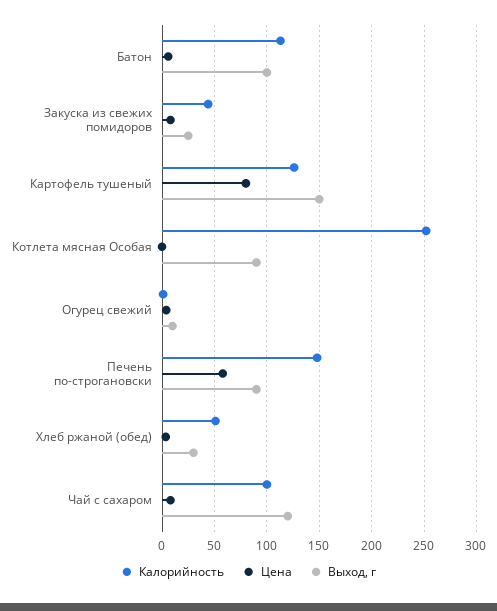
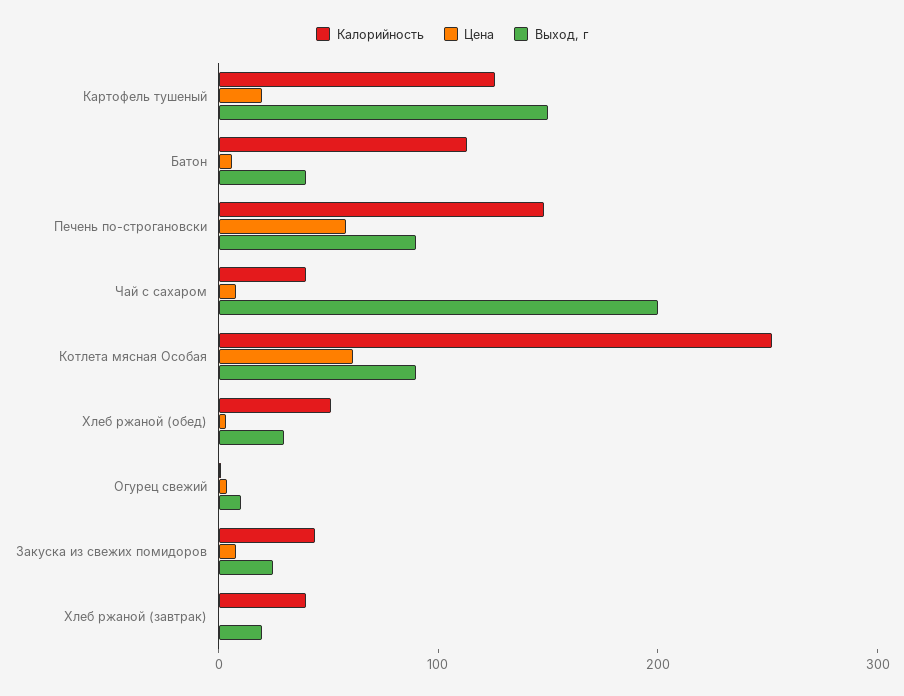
Выход, г, Батон: 100 -> 40
Цена, Картофель тушеный: 80 -> 20
Цена, Котлета мясная Особая: 0 -> 60
Калорийность, Чай с сахаром: 100 -> 40
Выход, г, Чай с сахаром: 120 -> 200
Калорийность, Хлеб ржаной (завтрак): none -> 40
Цена, Хлеб ржаной (завтрак): none -> 0
Выход, г, Хлеб ржаной (завтрак): none -> 20

